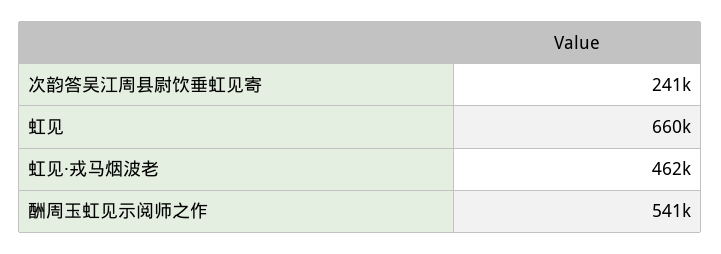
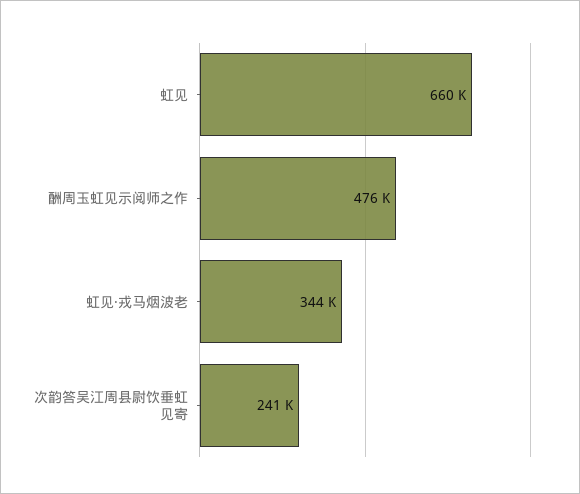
虹见·戎马烟波老: 462000 -> 344000
酬周玉虹见示阅师之作: 541000 -> 476000

